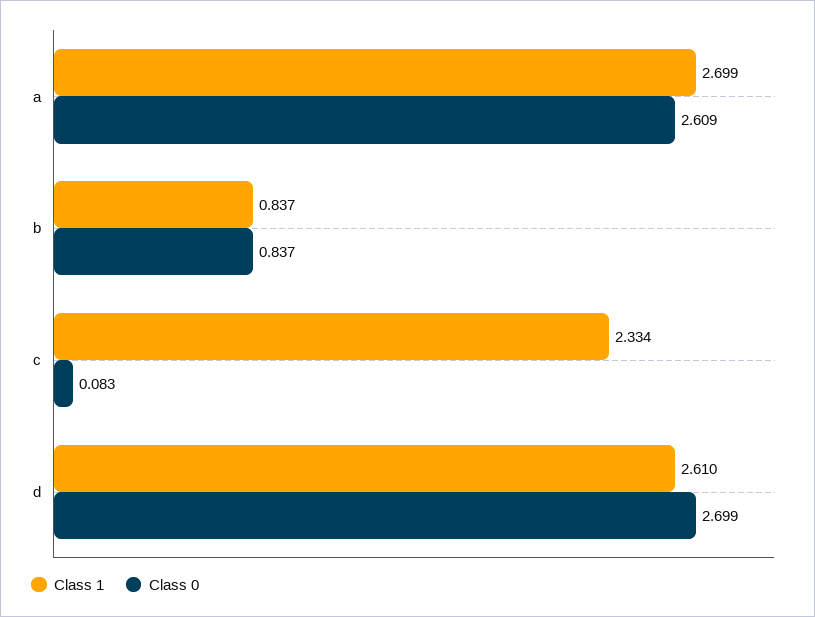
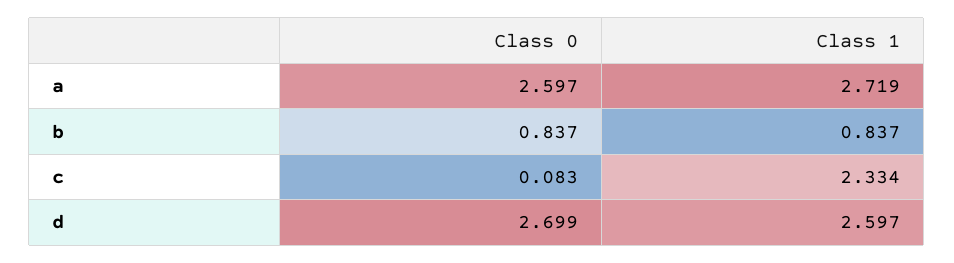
Class 1, a: 2.699 -> 2.719
Class 0, a: 2.609 -> 2.597
Class 1, d: 2.61 -> 2.597

